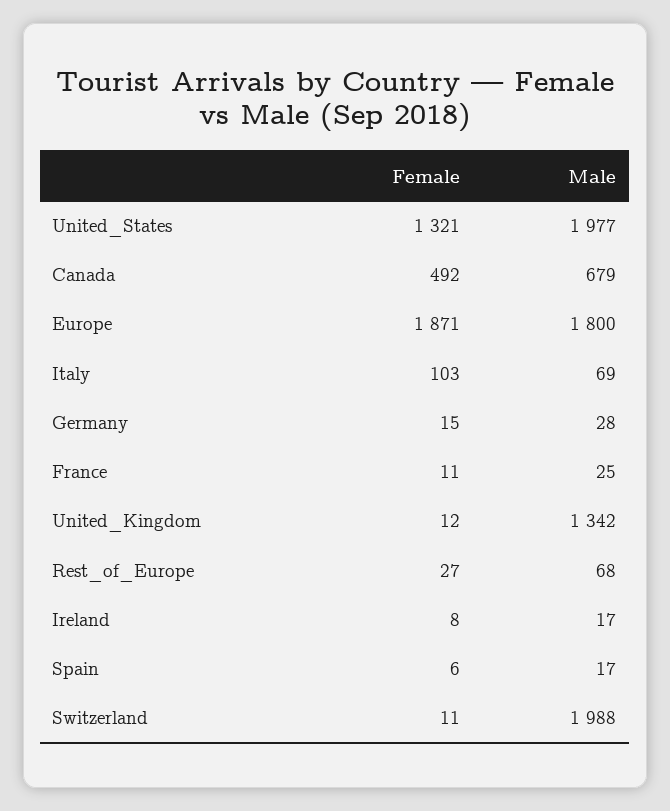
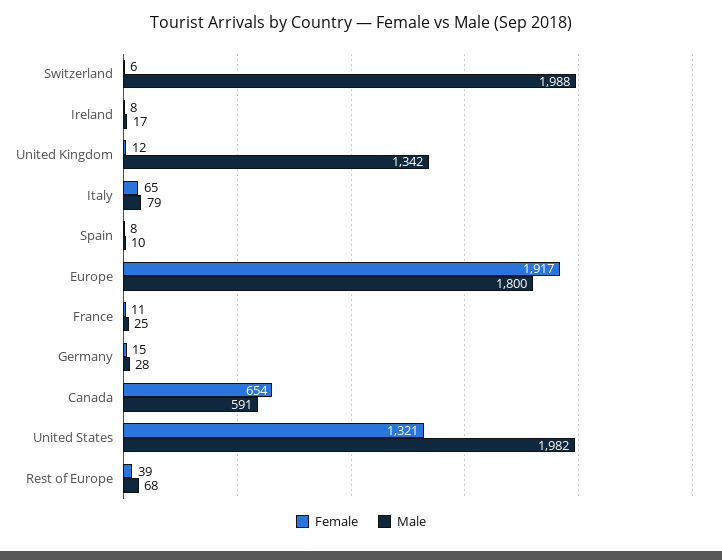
Male, United_States: 1977 -> 1982
Female, Canada: 492 -> 654
Male, Canada: 679 -> 591
Female, Europe: 1871 -> 1917
Female, Italy: 103 -> 65
Male, Italy: 69 -> 79
Female, Rest_of_Europe: 27 -> 39
Female, Spain: 6 -> 8
Male, Spain: 17 -> 10
Female, Switzerland: 11 -> 6

